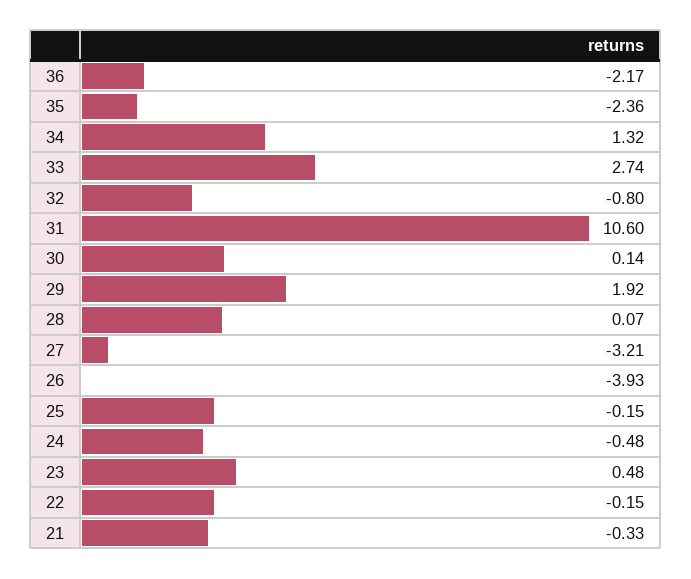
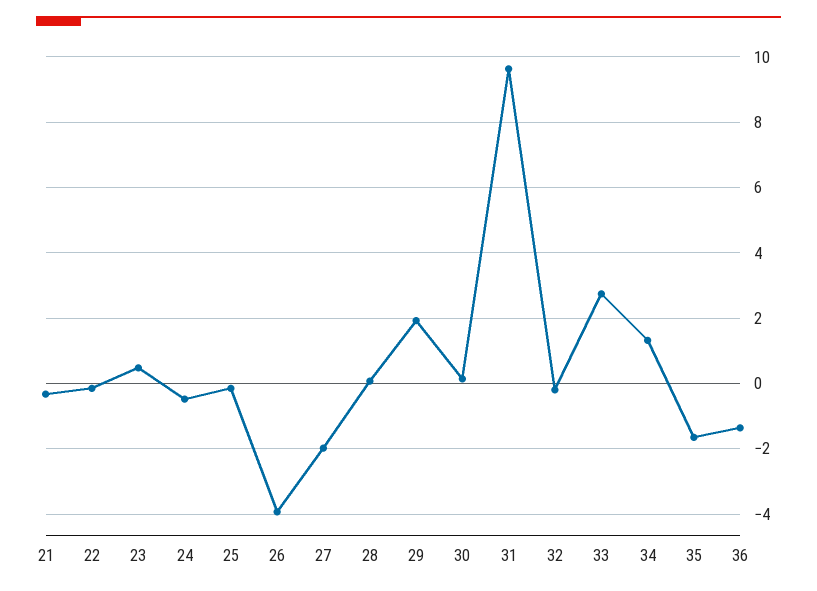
36: -2.17 -> -1.4
35: -2.36 -> -1.6
32: -0.8 -> -0.2
31: 10.6 -> 9.6
27: -3.21 -> -2

